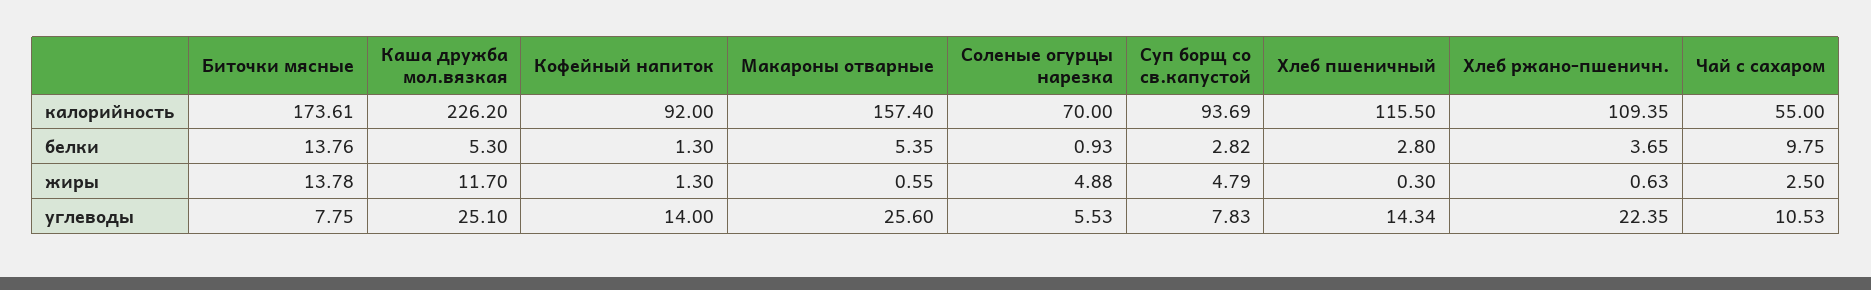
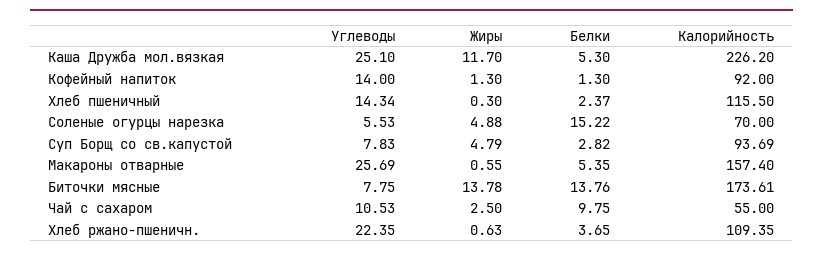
Соленые огурцы нарезка, белки: 0.93 -> 15.22
Хлеб пшеничный, белки: 2.8 -> 2.37
Макароны отварные, углеводы: 25.6 -> 25.69

